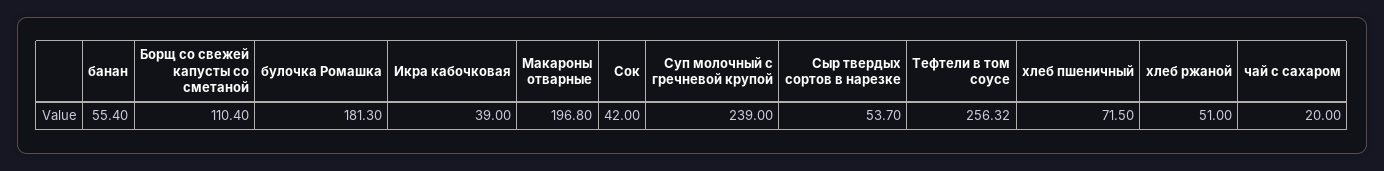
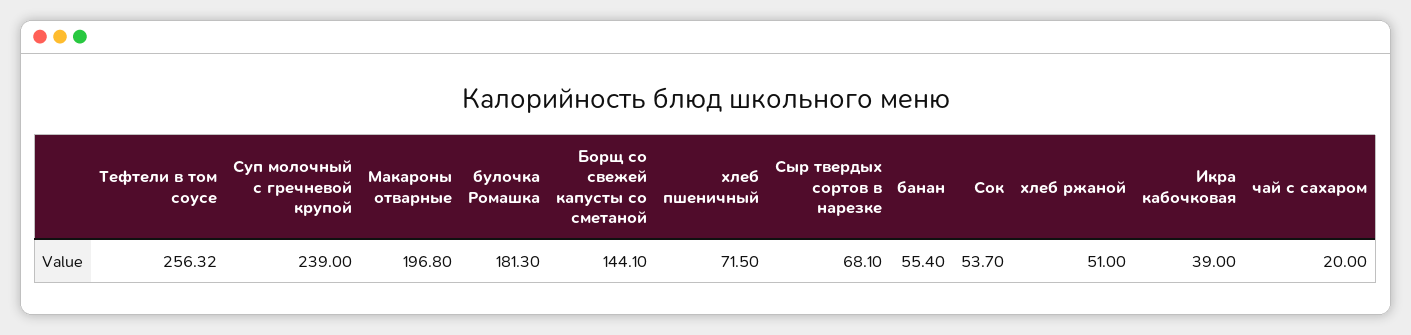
Борщ со свежей капусты со сметаной: 110.4 -> 144.1
Сок: 42 -> 53.7
Сыр твердых сортов в нарезке: 53.7 -> 68.1

